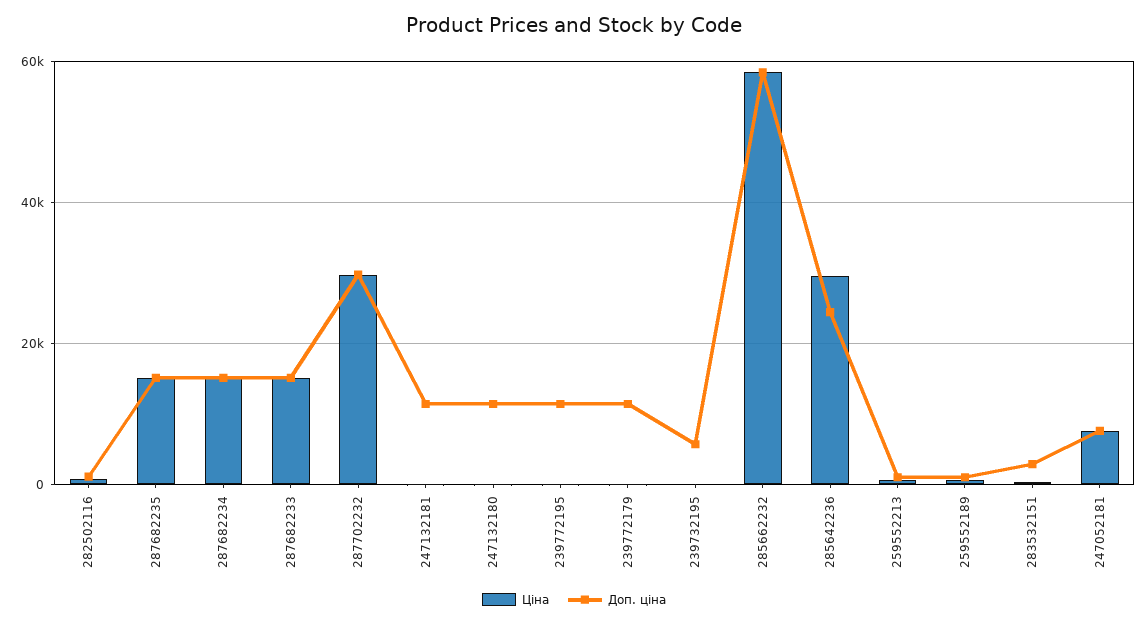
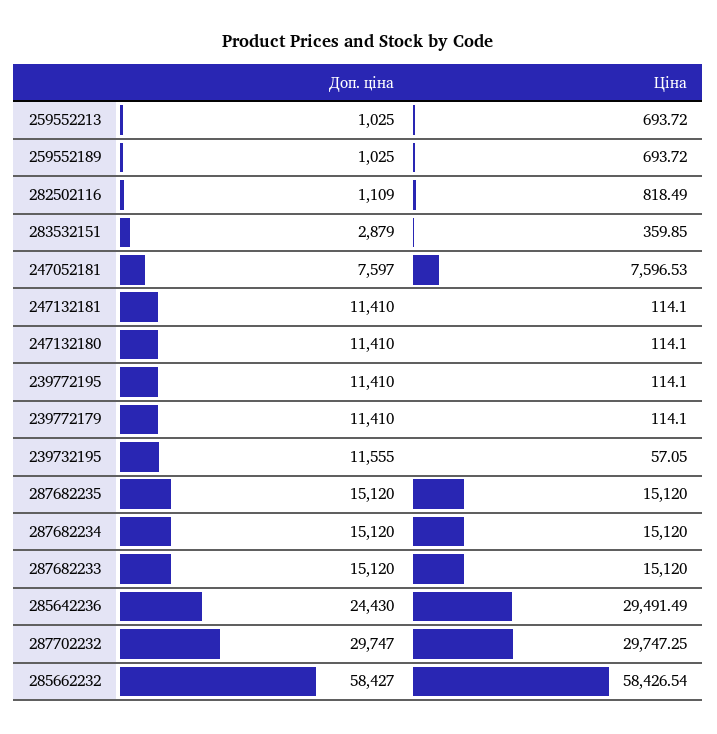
Доп. ціна, 239732195: 6000 -> 11555

